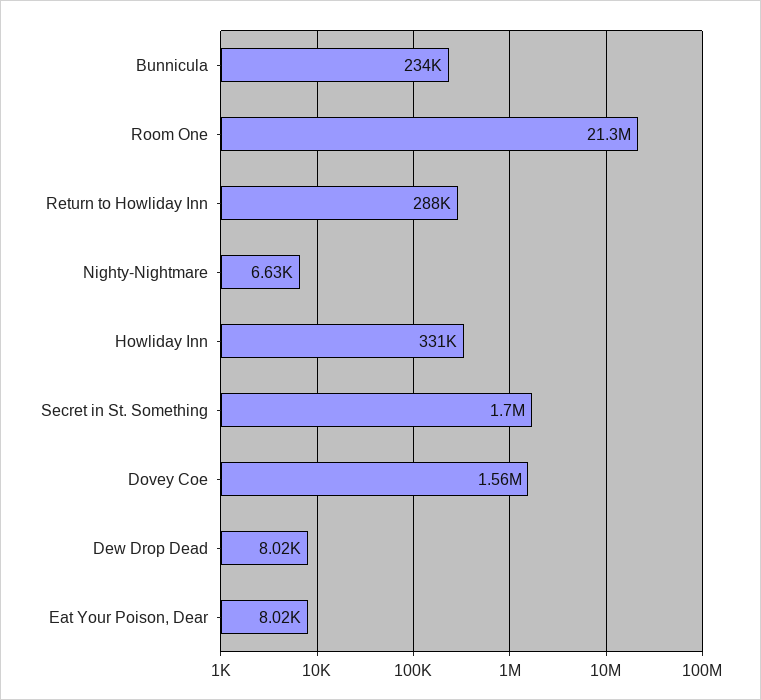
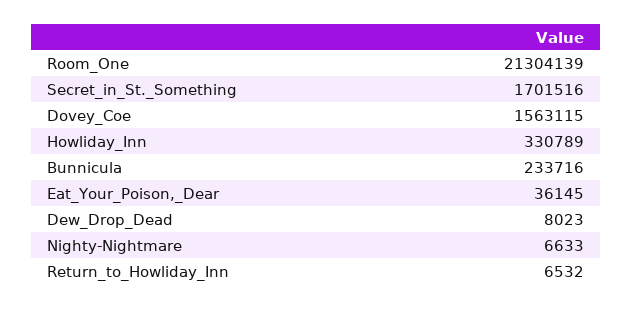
Return to Howliday Inn: 288000 -> 6532
Eat Your Poison, Dear: 8020 -> 36145

